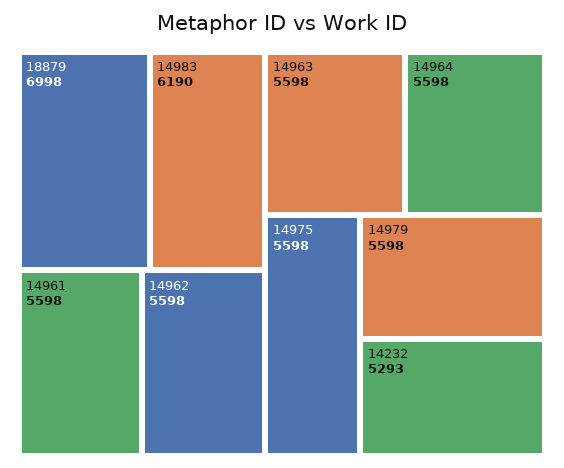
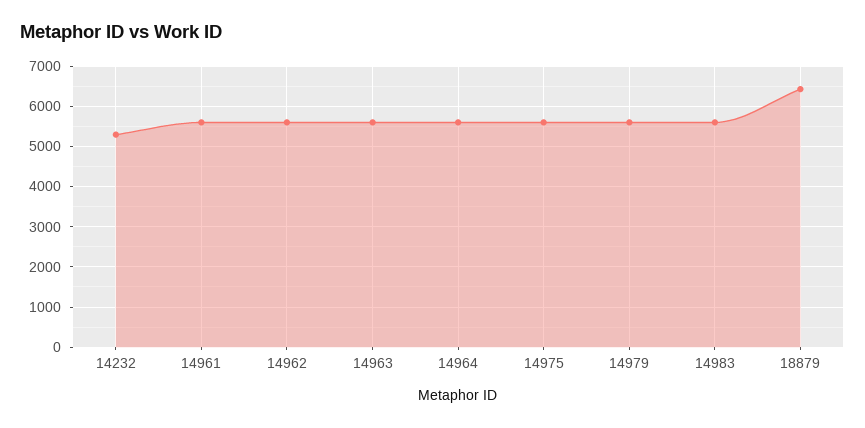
18879: 6998 -> 6400
14983: 6190 -> 5600

